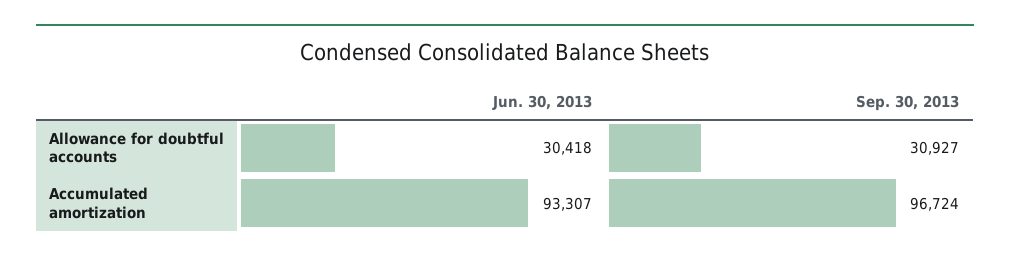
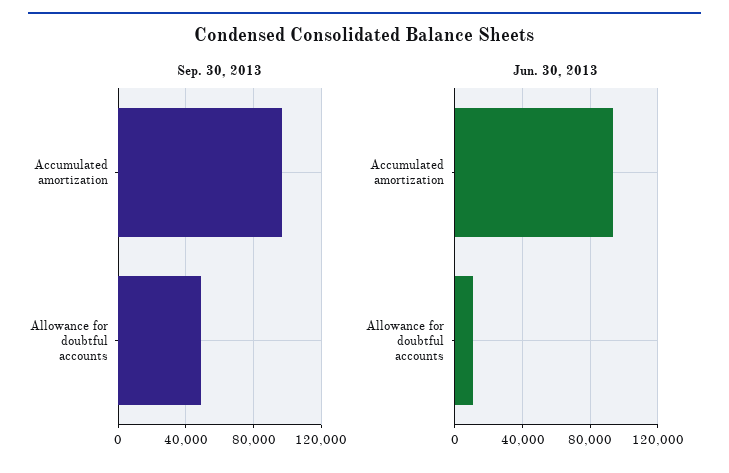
Jun. 30, 2013, Allowance for doubtful accounts: 30418 -> 10000
Sep. 30, 2013, Allowance for doubtful accounts: 30927 -> 50000

